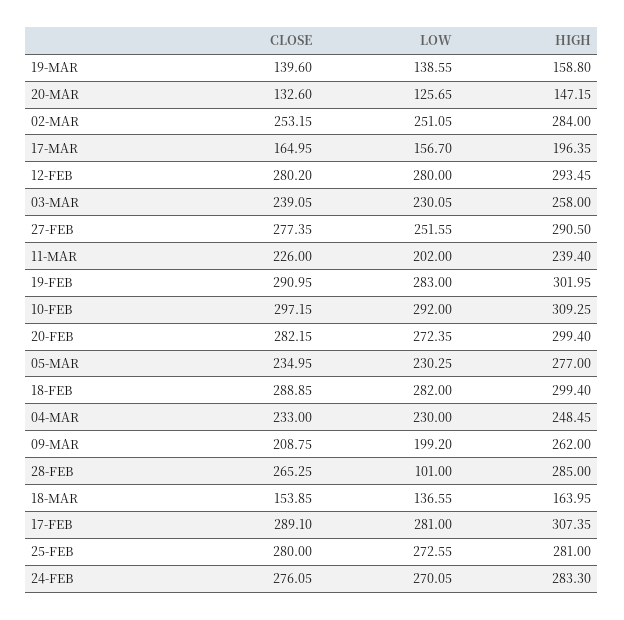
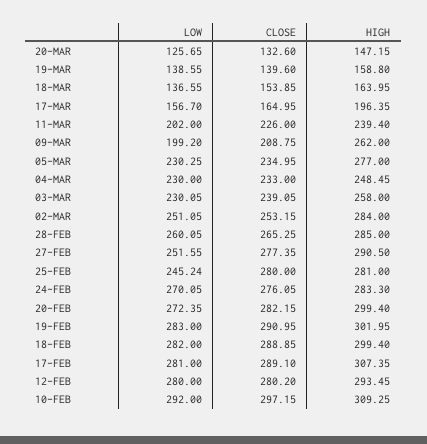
LOW, 28-FEB: 101 -> 260.05
LOW, 25-FEB: 272.55 -> 245.24

